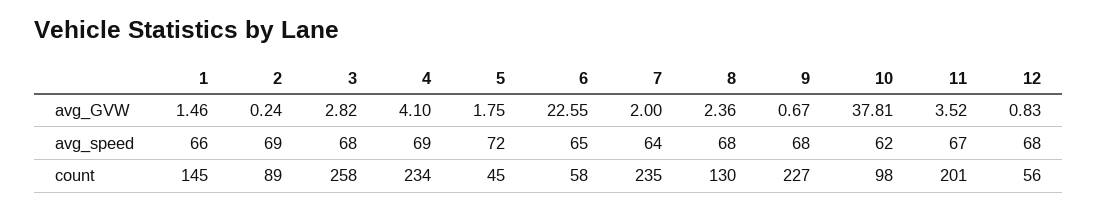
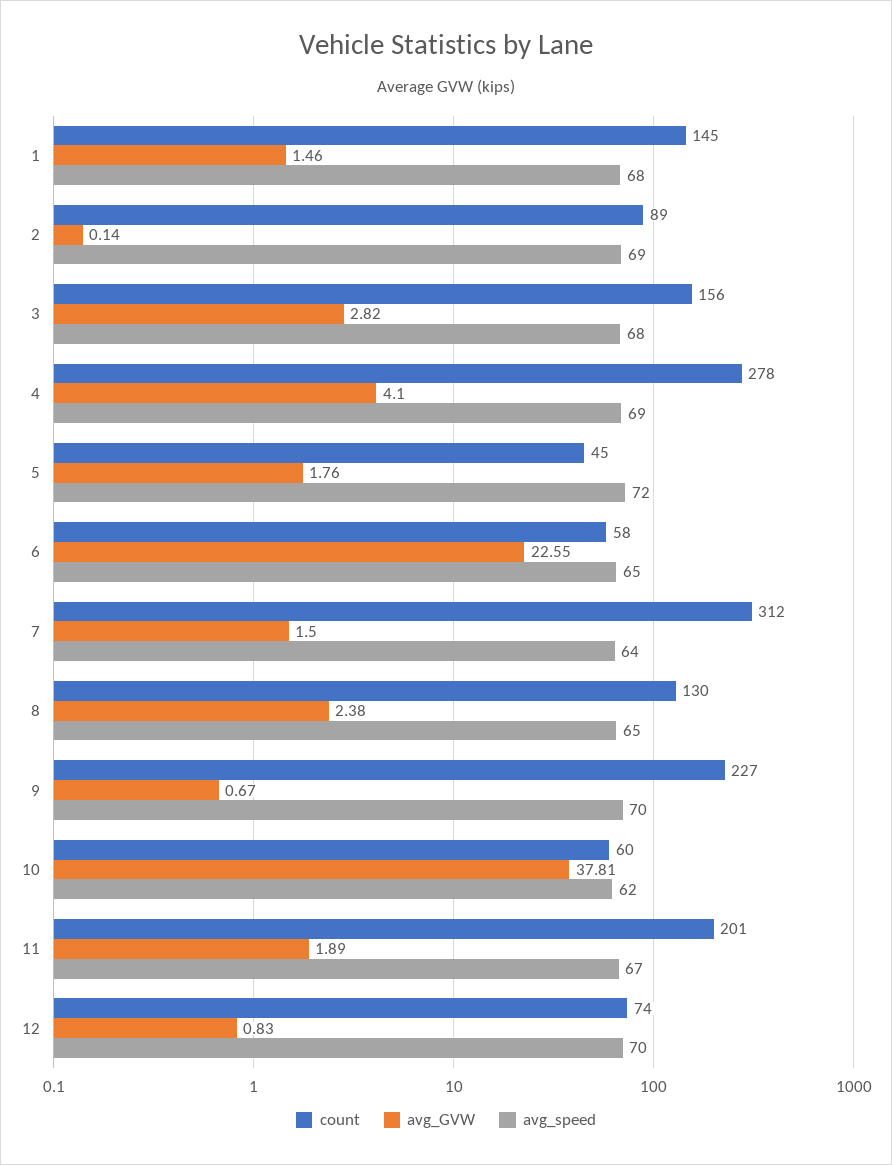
avg_GVW, 2: 0.24 -> 0.14
avg_GVW, 5: 1.75 -> 1.76
avg_GVW, 7: 2 -> 1.5
avg_GVW, 8: 2.36 -> 2.38
avg_GVW, 11: 3.52 -> 1.89
avg_speed, 1: 66 -> 68
avg_speed, 8: 68 -> 65
avg_speed, 9: 68 -> 70
avg_speed, 12: 68 -> 70
count, 3: 258 -> 156
count, 4: 234 -> 278
count, 7: 235 -> 312
count, 10: 98 -> 60
count, 12: 56 -> 74

